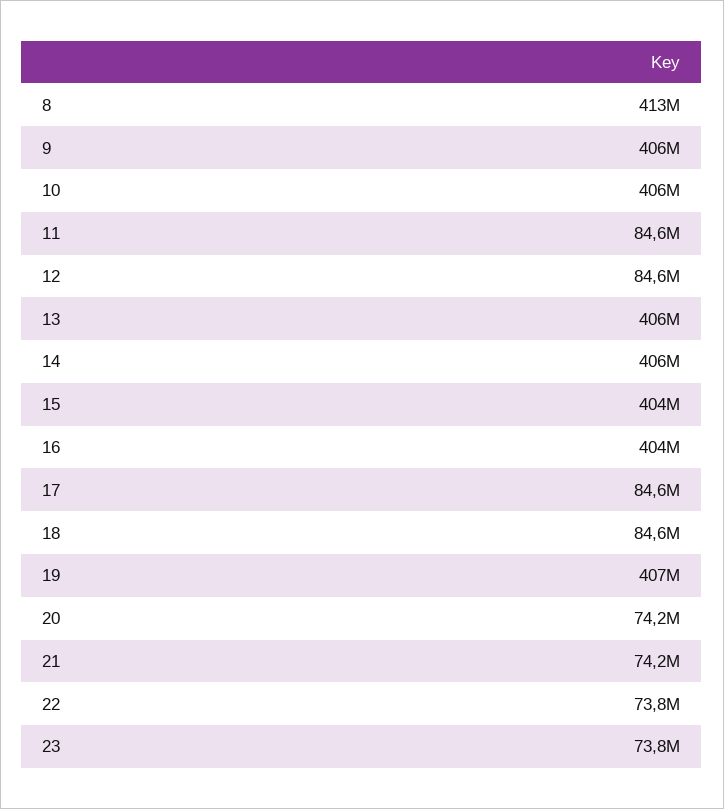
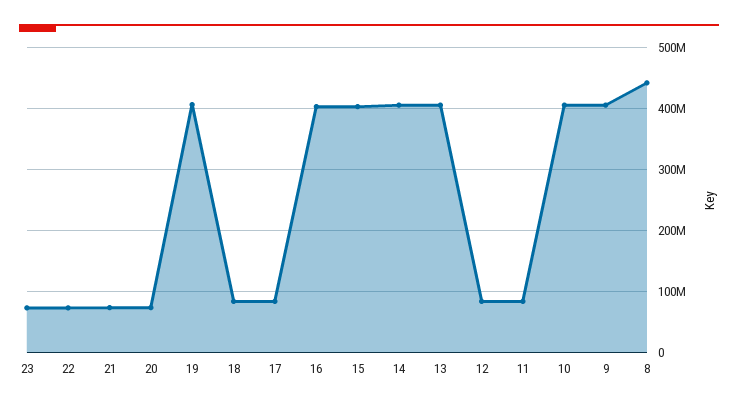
8: 413000000 -> 440000000

